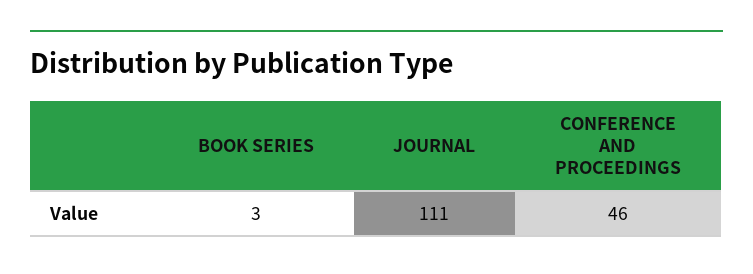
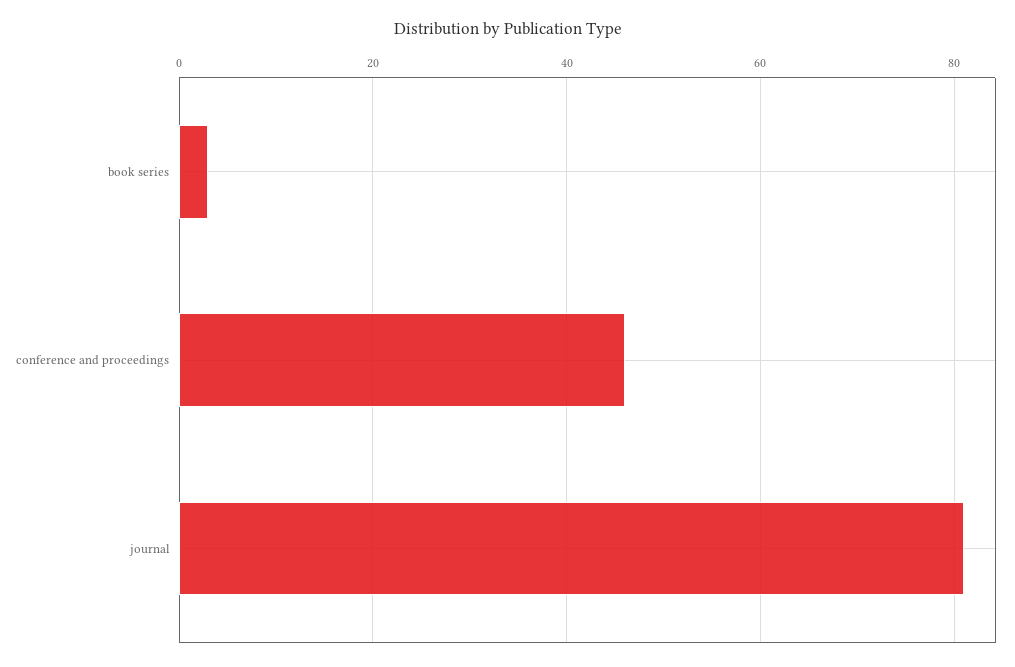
JOURNAL: 111 -> 80

